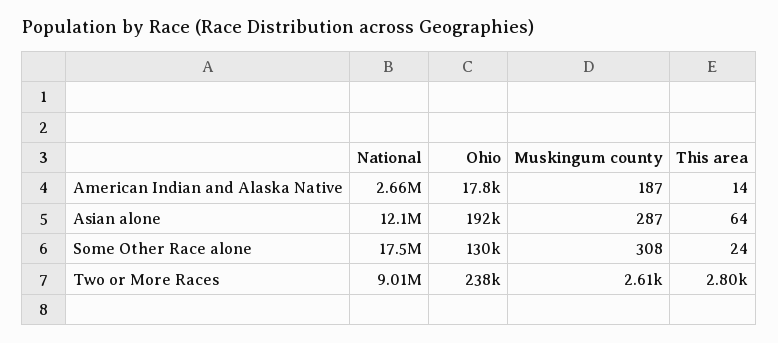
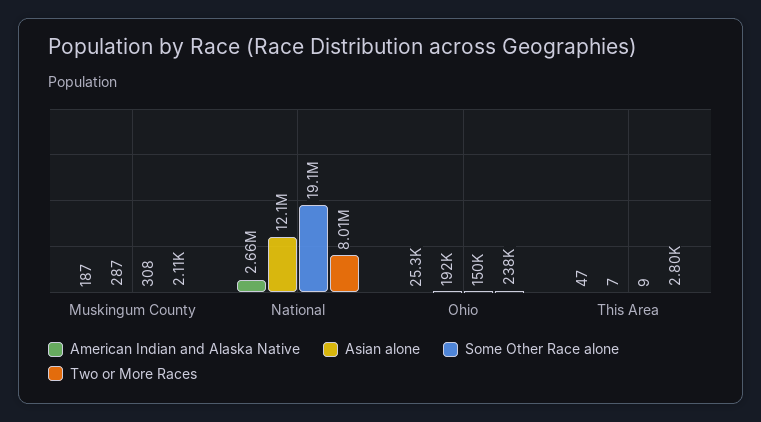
American Indian and Alaska Native, Ohio: 17800 -> 25300
American Indian and Alaska Native, This area: 14 -> 47
Asian alone, This area: 64 -> 7
Some Other Race alone, National: 17500000 -> 19100000
Some Other Race alone, Ohio: 130000 -> 150000
Some Other Race alone, This area: 24 -> 9
Two or More Races, National: 9010000 -> 8010000
Two or More Races, Muskingum county: 2610 -> 2110

